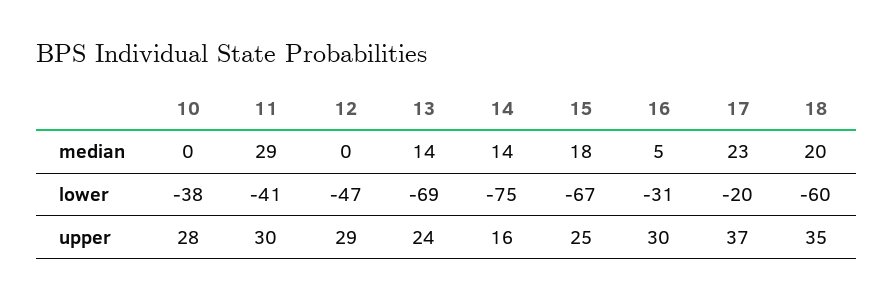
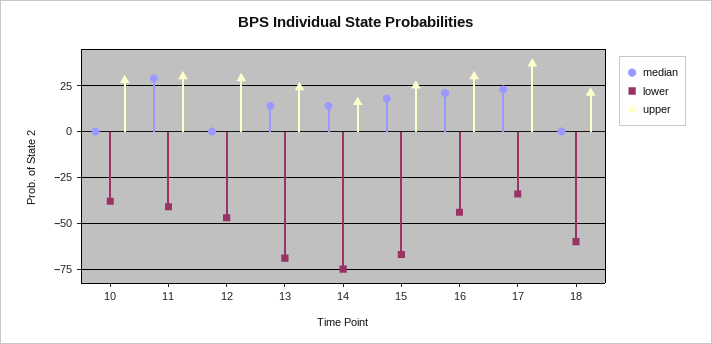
median, 16: 5 -> 20
median, 18: 20 -> 0
lower, 16: -31 -> -45
lower, 17: -20 -> -35
upper, 18: 35 -> 20

